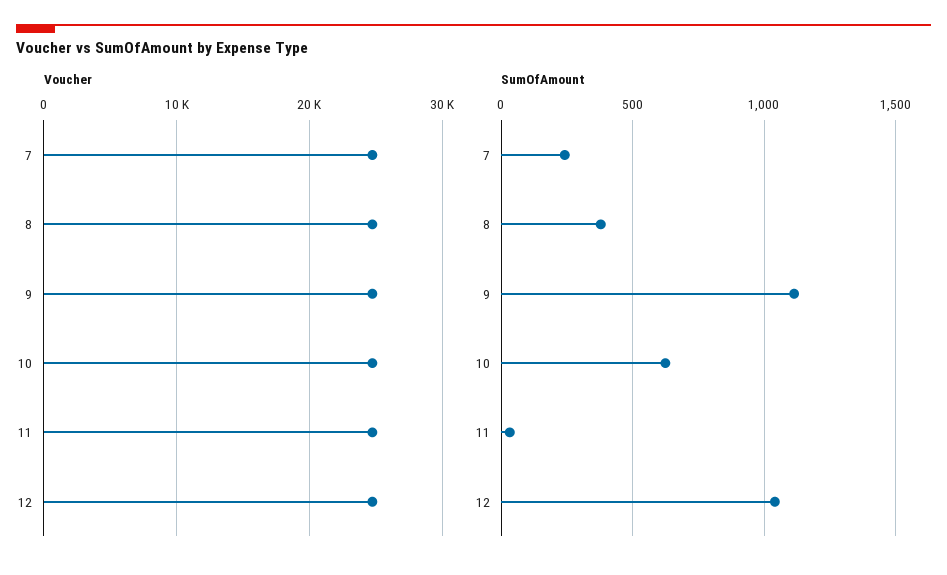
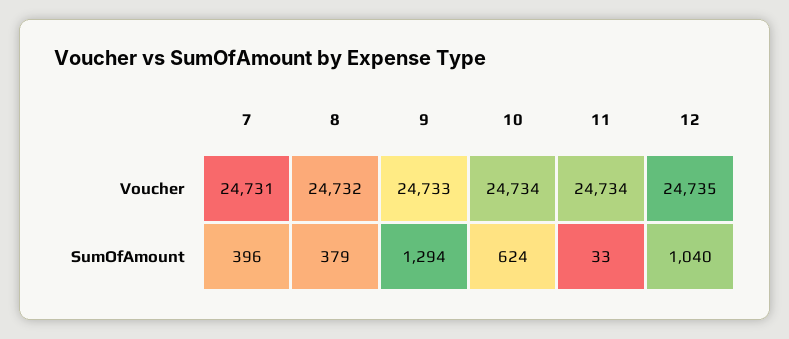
SumOfAmount, 7: 250 -> 396
SumOfAmount, 9: 1100 -> 1294

